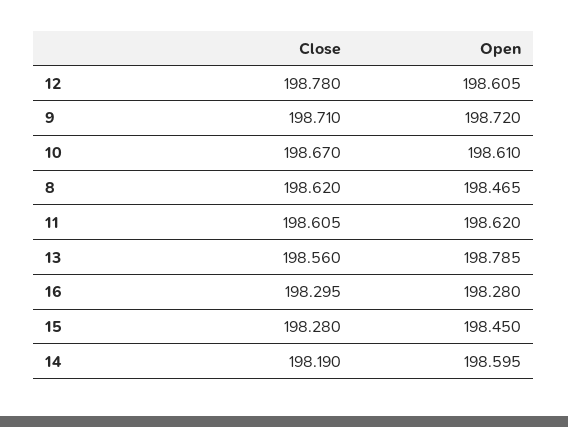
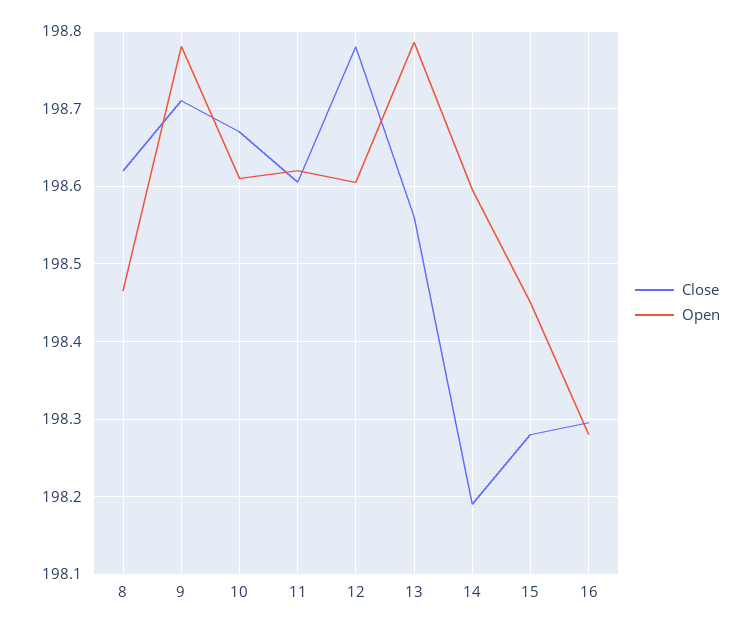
Open, 9: 198.72 -> 198.78

